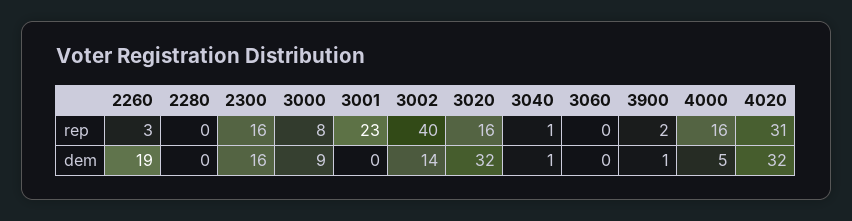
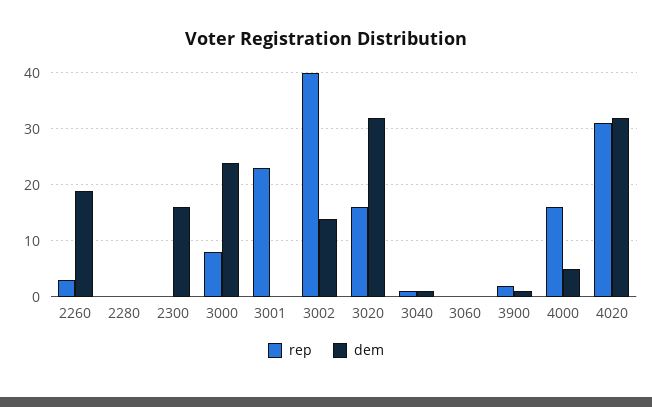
rep, 2300: 16 -> 0
dem, 3000: 9 -> 25

